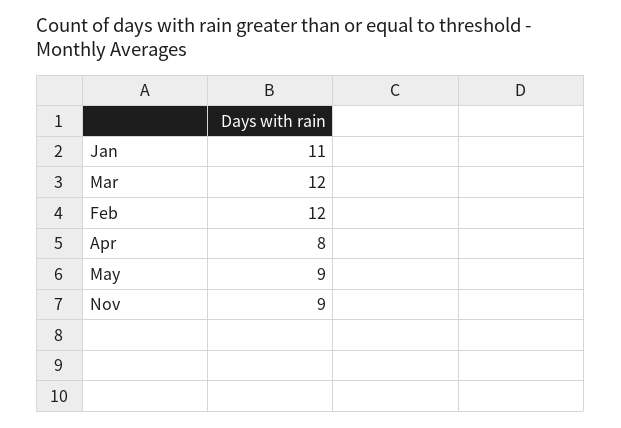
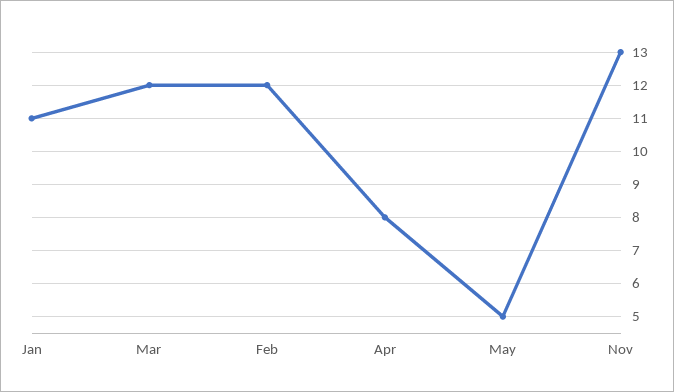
May: 9 -> 5
Nov: 9 -> 13

